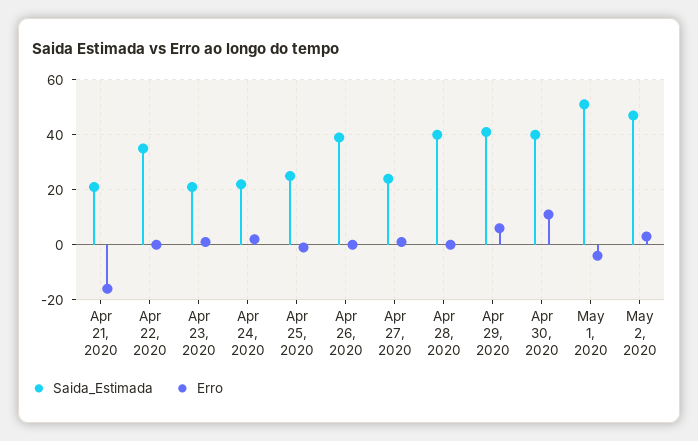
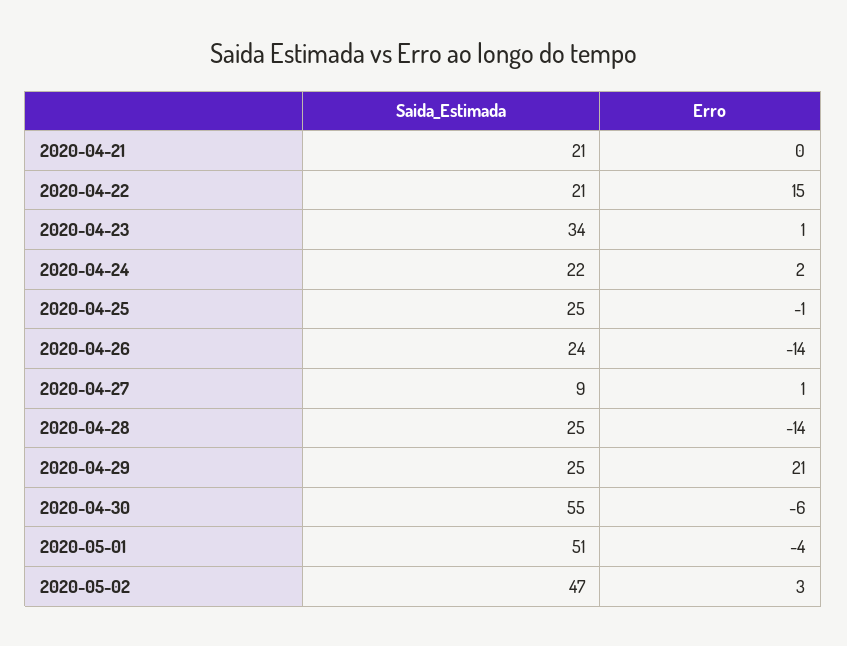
Erro, Apr 21, 2020: -15 -> 0
Saida_Estimada, Apr 22, 2020: 35 -> 21
Erro, Apr 22, 2020: 0 -> 15
Saida_Estimada, Apr 23, 2020: 20 -> 34
Saida_Estimada, Apr 26, 2020: 40 -> 24
Erro, Apr 26, 2020: 0 -> -14
Saida_Estimada, Apr 27, 2020: 25 -> 9
Saida_Estimada, Apr 28, 2020: 40 -> 25
Erro, Apr 28, 2020: 0 -> -14
Saida_Estimada, Apr 29, 2020: 40 -> 25
Erro, Apr 29, 2020: 5 -> 21
Saida_Estimada, Apr 30, 2020: 40 -> 55
Erro, Apr 30, 2020: 10 -> -6

